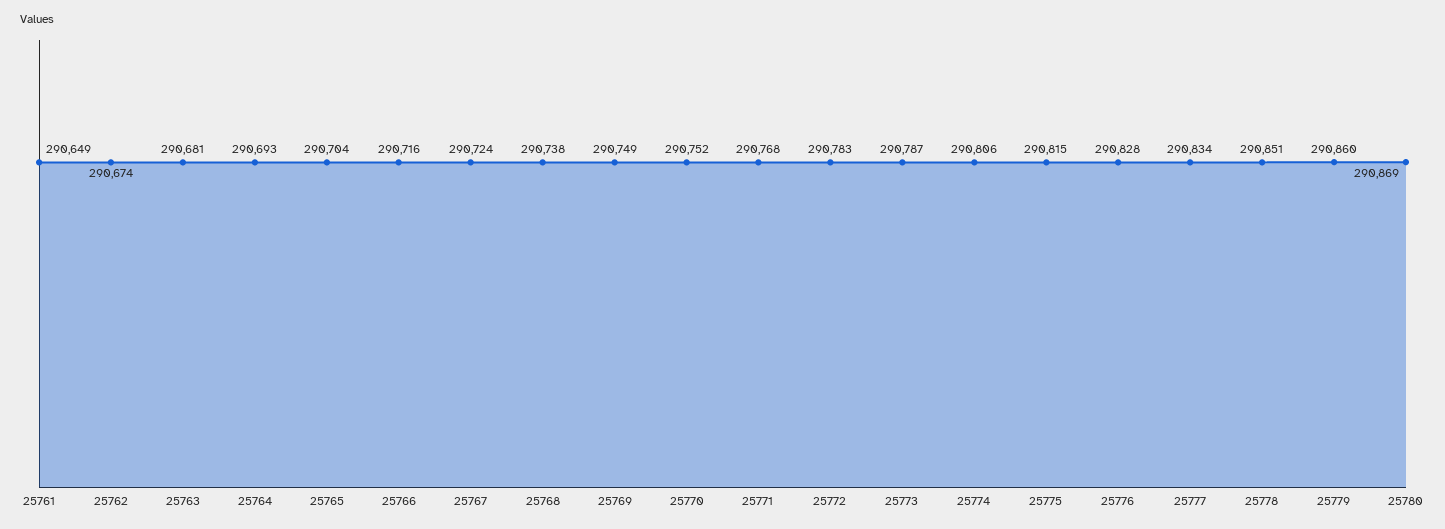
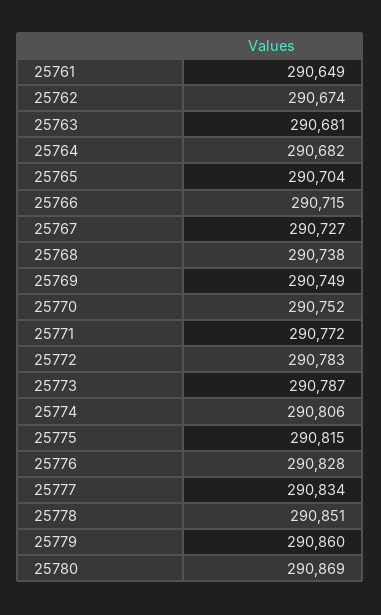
25764: 290693 -> 290682
25766: 290716 -> 290715
25767: 290724 -> 290727
25771: 290768 -> 290772

